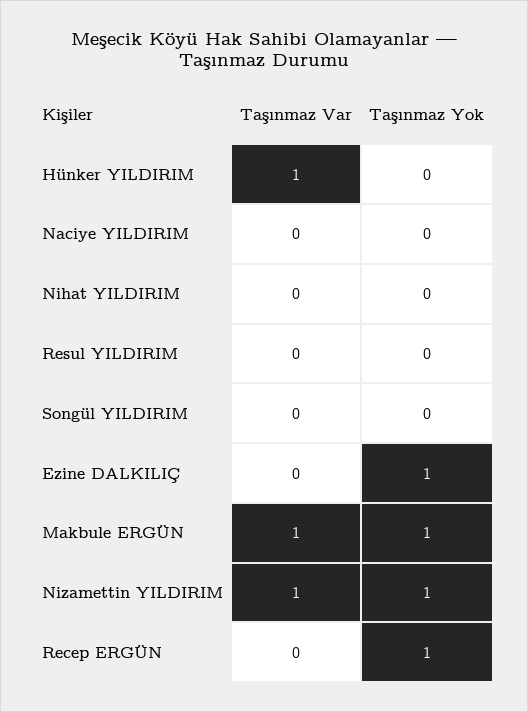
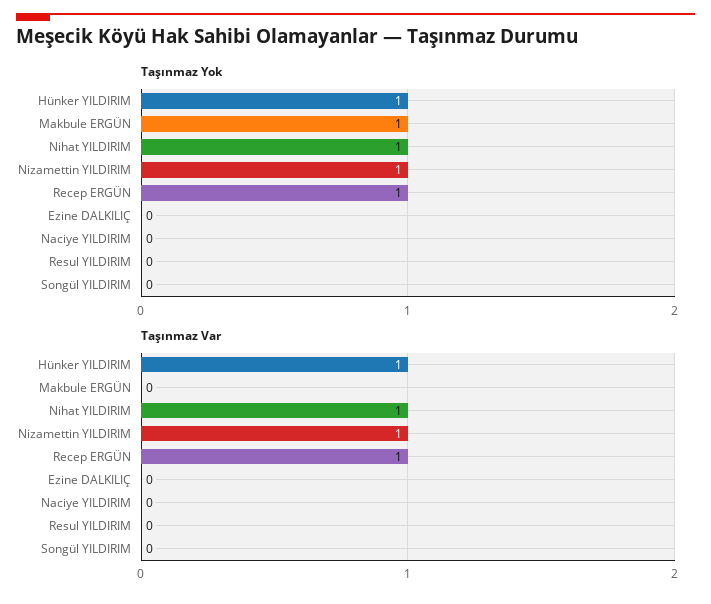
Taşınmaz Yok, Hünker YILDIRIM: 0 -> 1
Taşınmaz Var, Nihat YILDIRIM: 0 -> 1
Taşınmaz Yok, Nihat YILDIRIM: 0 -> 1
Taşınmaz Yok, Ezine DALKILIÇ: 1 -> 0
Taşınmaz Var, Makbule ERGÜN: 1 -> 0
Taşınmaz Var, Recep ERGÜN: 0 -> 1

